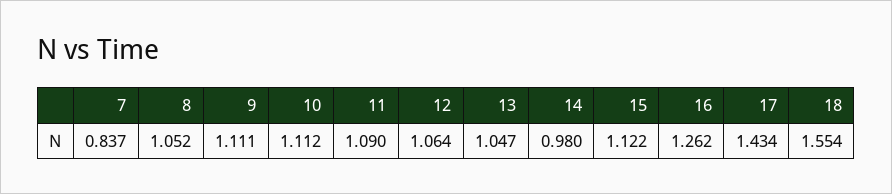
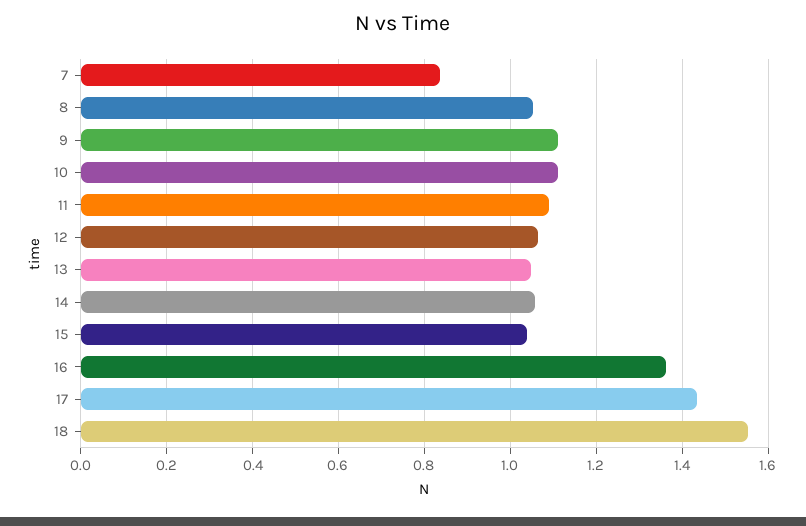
14: 0.98 -> 1.06
15: 1.122 -> 1.04
16: 1.262 -> 1.36

